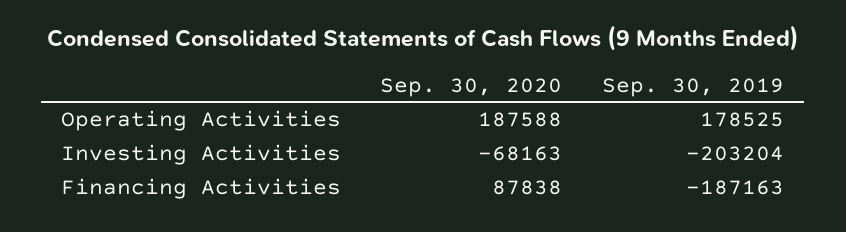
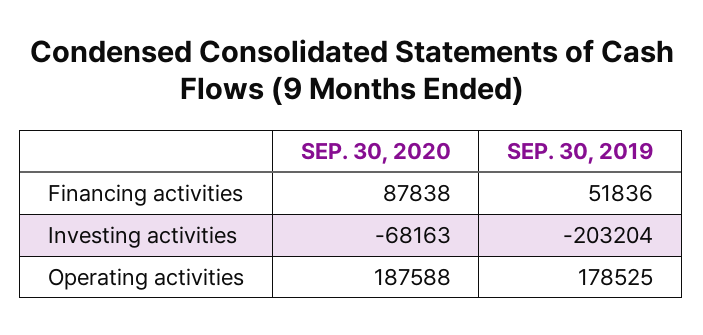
Sep. 30, 2019, Financing Activities: -187163 -> 51836

